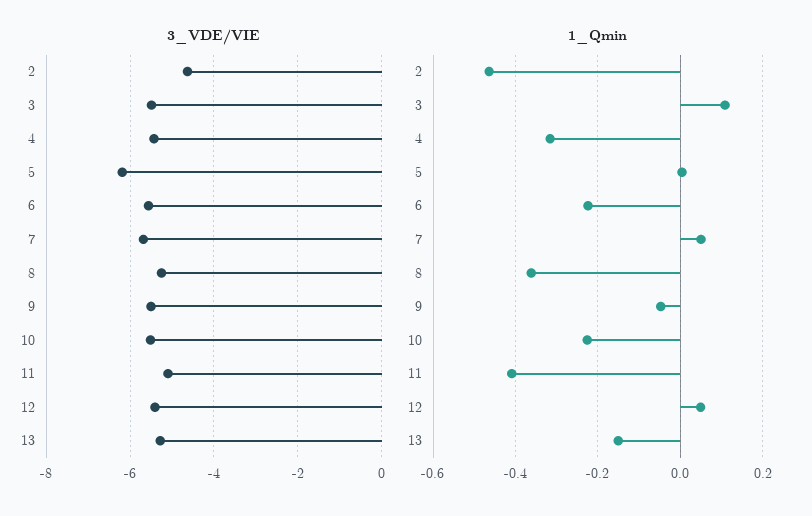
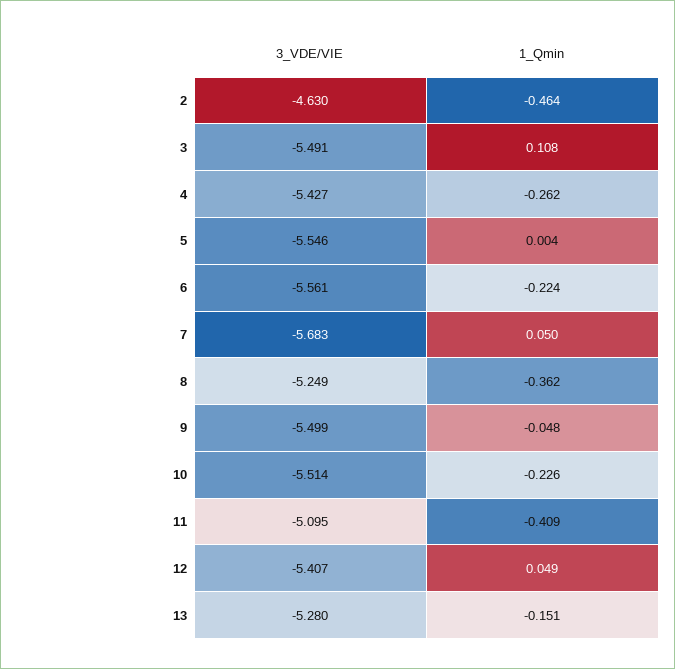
3_VDE/VIE, 5: -6.2 -> -5.546
1_Qmin, 4: -0.32 -> -0.262

